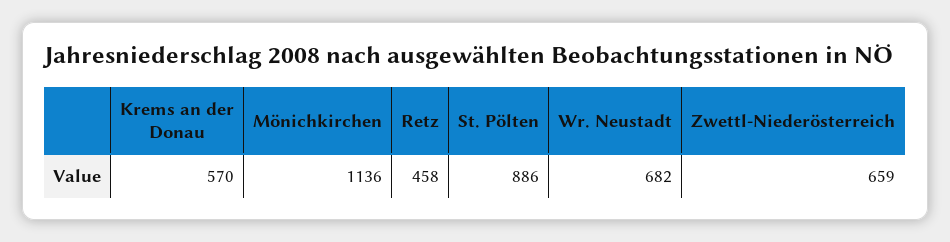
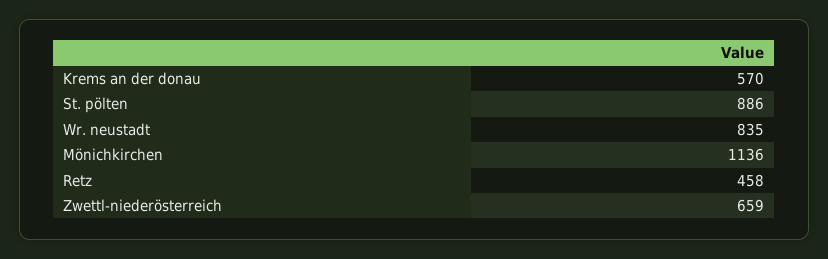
Wr. Neustadt: 682 -> 835

